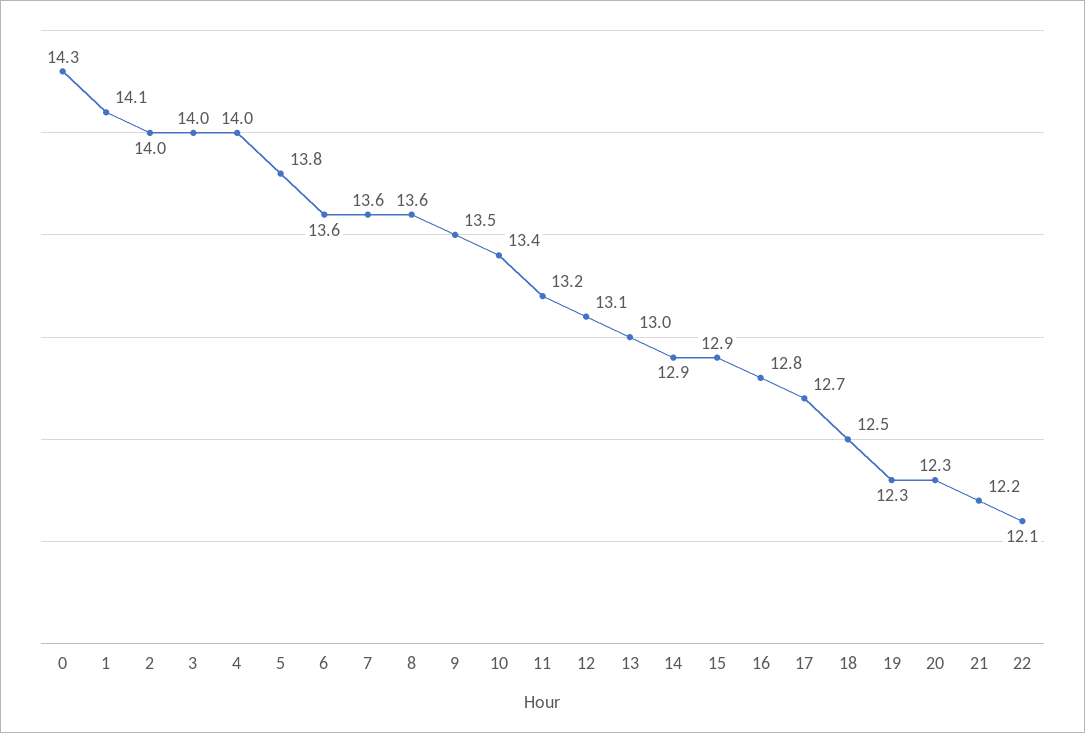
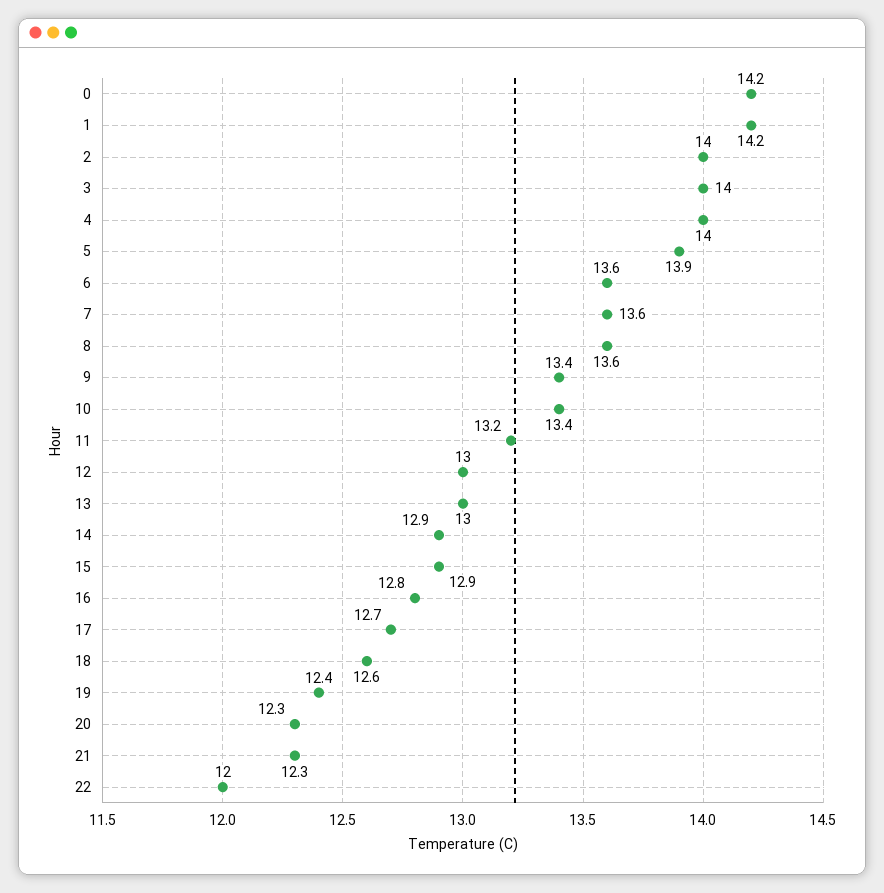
0: 14.3 -> 14.2
1: 14.1 -> 14.2
5: 13.8 -> 13.9
9: 13.5 -> 13.4
12: 13.1 -> 13
18: 12.5 -> 12.6
19: 12.3 -> 12.4
21: 12.2 -> 12.3
22: 12.1 -> 12

